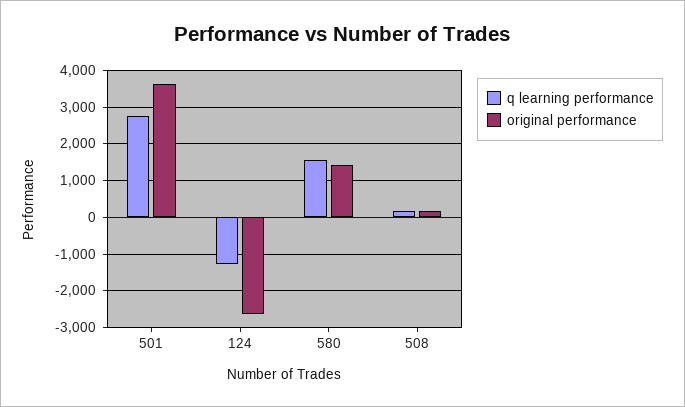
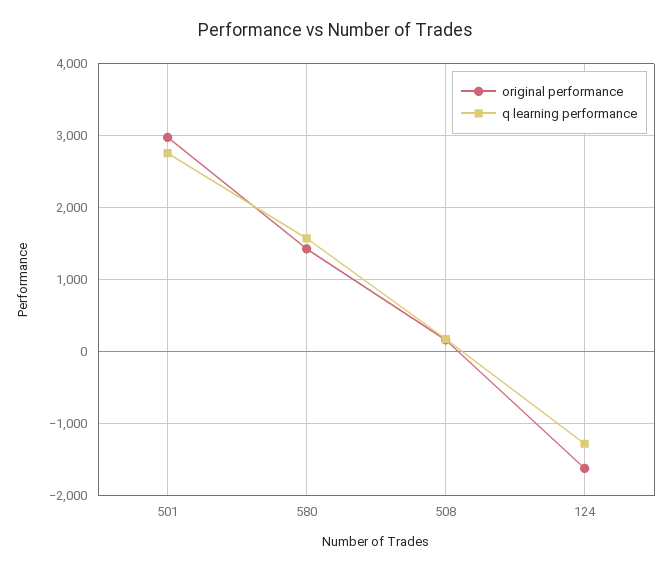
original performance, 501: 3600 -> 3000
original performance, 124: -2600 -> -1600

